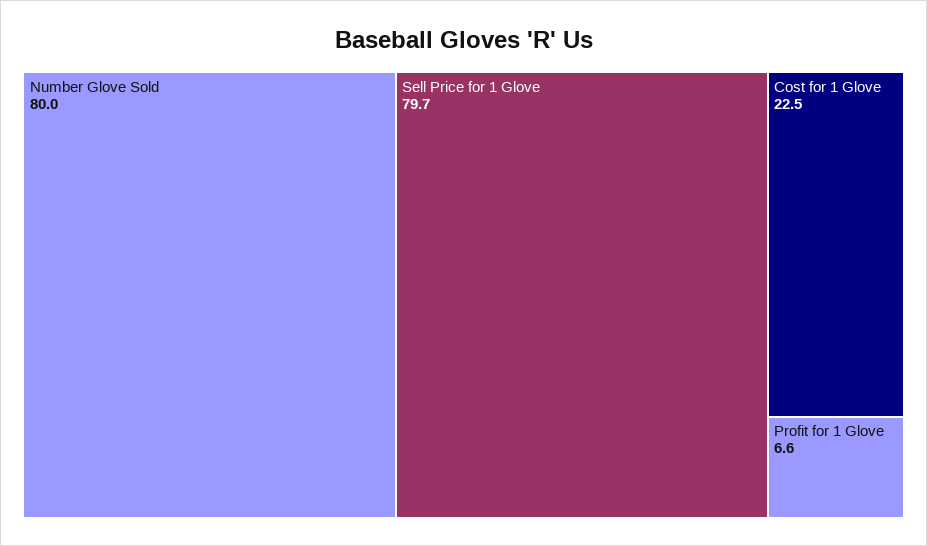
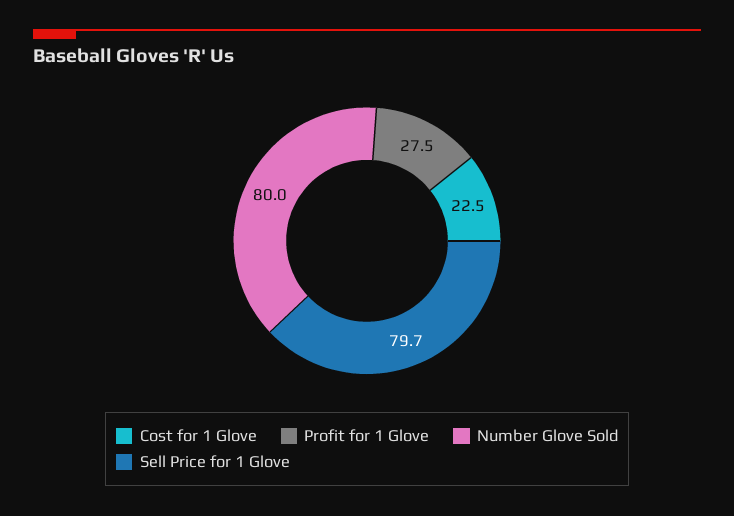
Profit for 1 Glove: 6.6 -> 27.5

